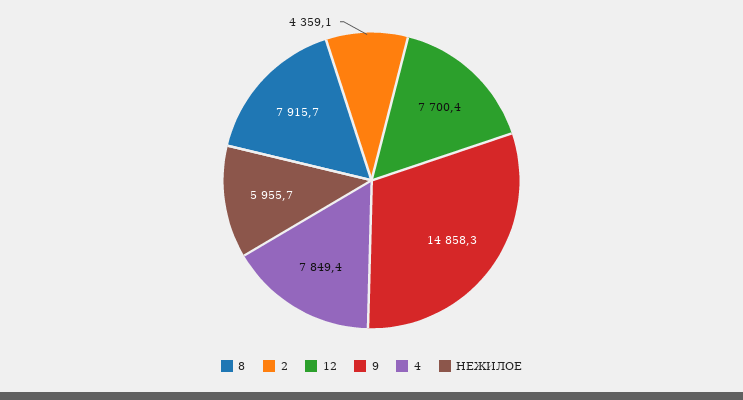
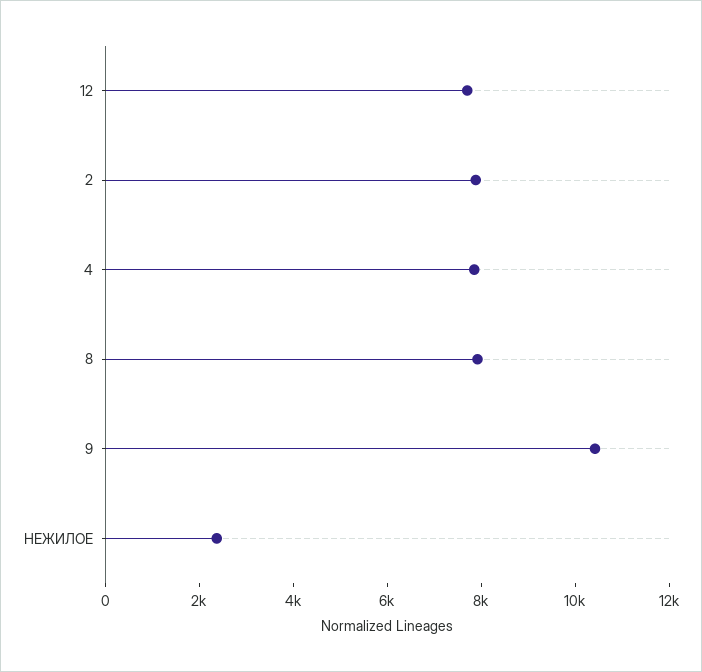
2: 4359.1 -> 8000
9: 14858.3 -> 10500
НЕЖИЛОЕ: 5955.7 -> 2500

